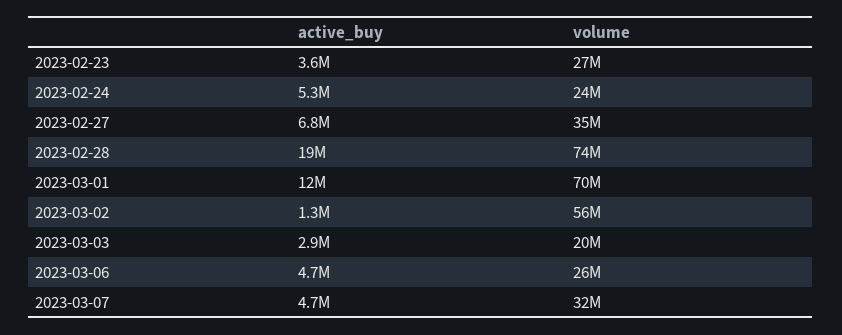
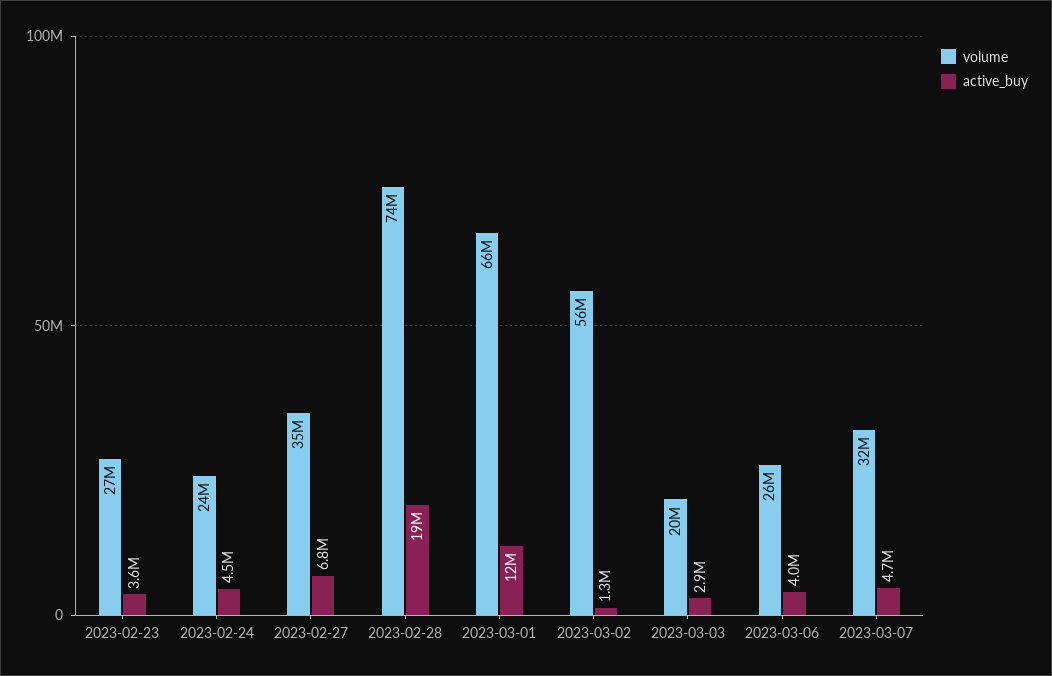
active_buy, 2023-02-24: 5300000 -> 4500000
volume, 2023-03-01: 70000000 -> 66000000
active_buy, 2023-03-06: 4700000 -> 4000000

